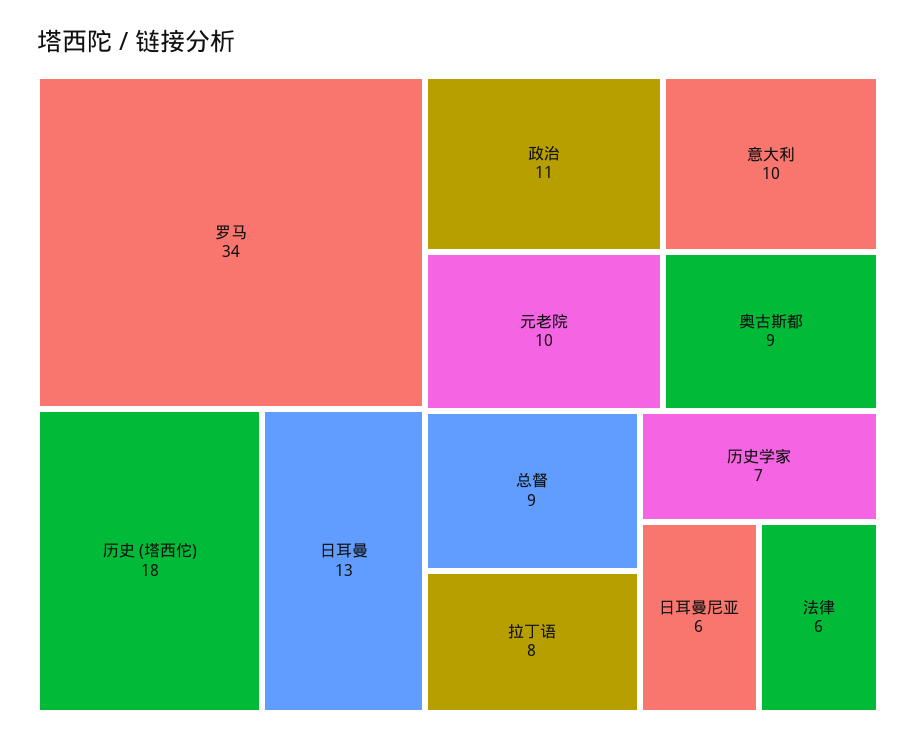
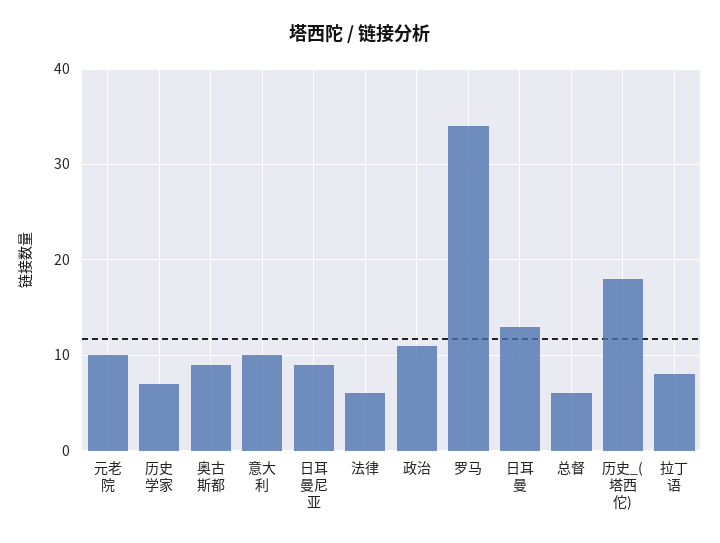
总督: 9 -> 6
日耳曼尼亚: 6 -> 9

